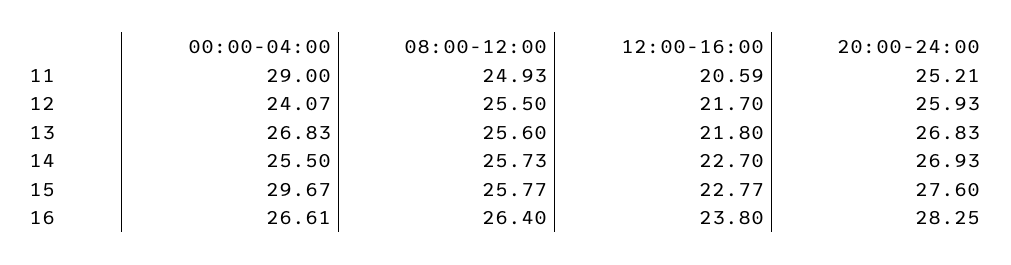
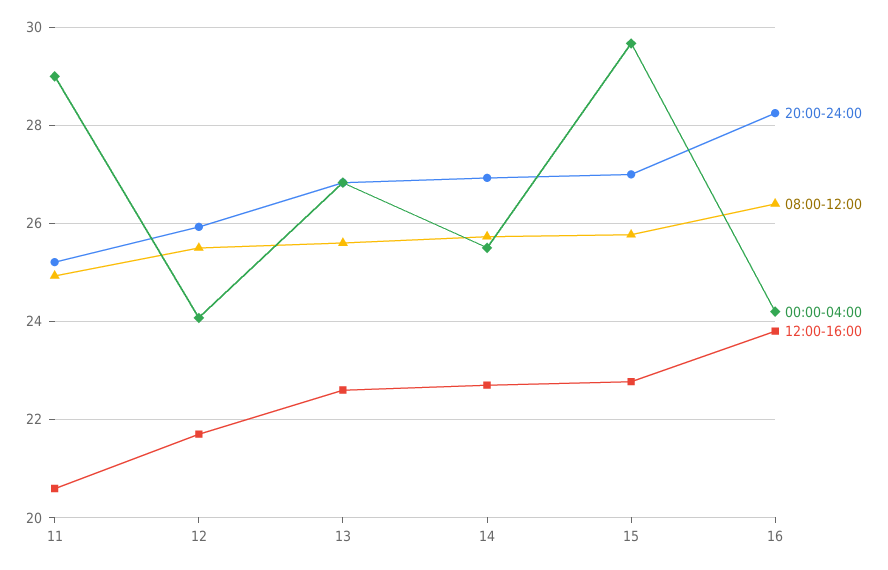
12:00-16:00, 13: 21.8 -> 22.6
20:00-24:00, 15: 27.6 -> 27
00:00-04:00, 16: 26.61 -> 24.2

